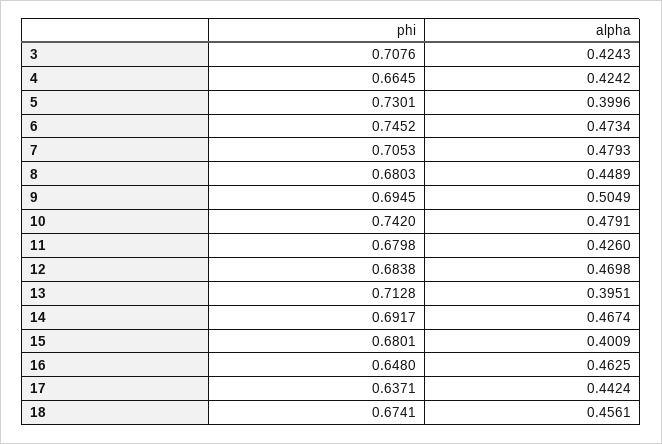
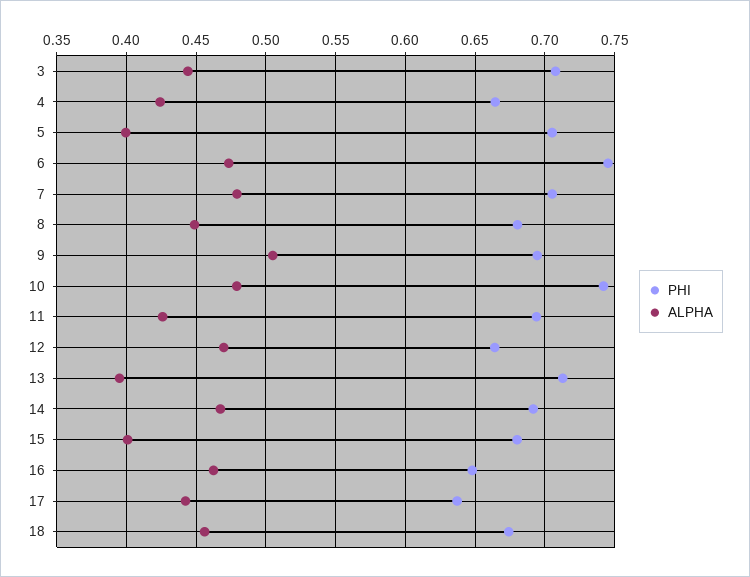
alpha, 3: 0.4243 -> 0.445
phi, 5: 0.7301 -> 0.705
phi, 11: 0.6798 -> 0.695
phi, 12: 0.6838 -> 0.665

